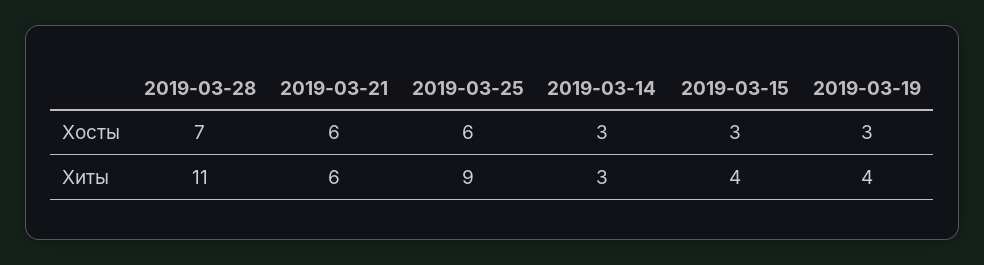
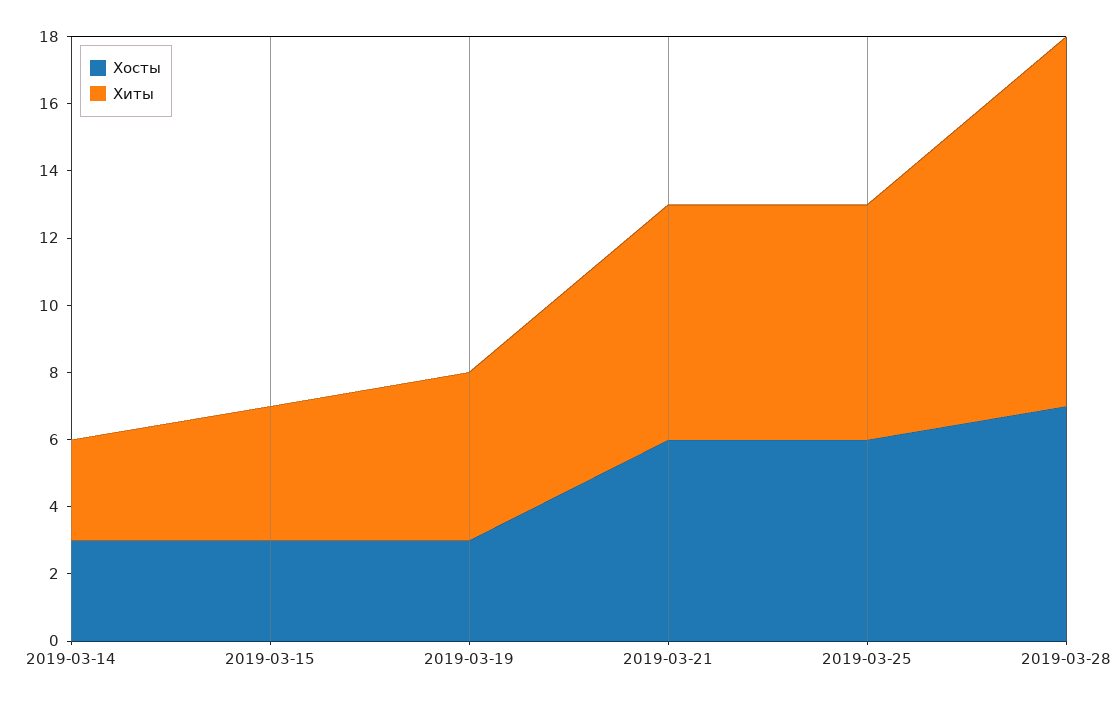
Хиты, 2019-03-21: 6 -> 7
Хиты, 2019-03-25: 9 -> 7
Хиты, 2019-03-19: 4 -> 5

